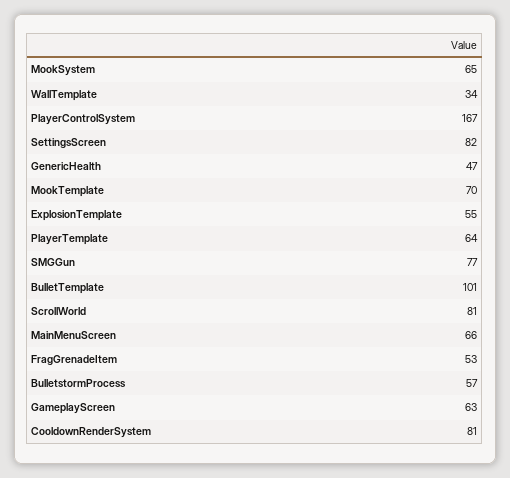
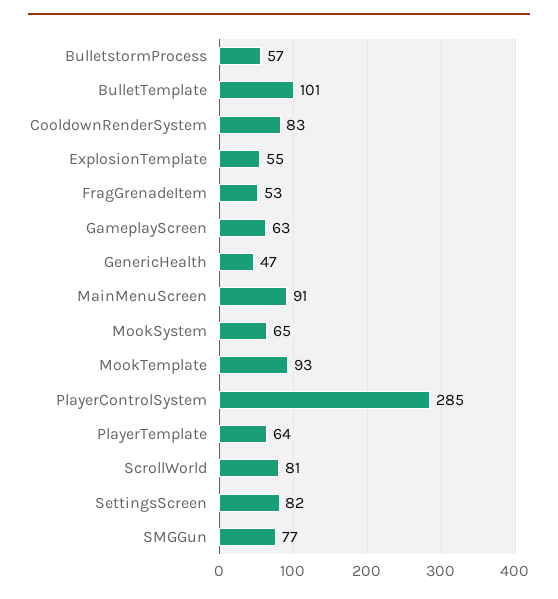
WallTemplate: 34 -> none
PlayerControlSystem: 167 -> 285
MookTemplate: 70 -> 93
MainMenuScreen: 66 -> 91
CooldownRenderSystem: 81 -> 83

